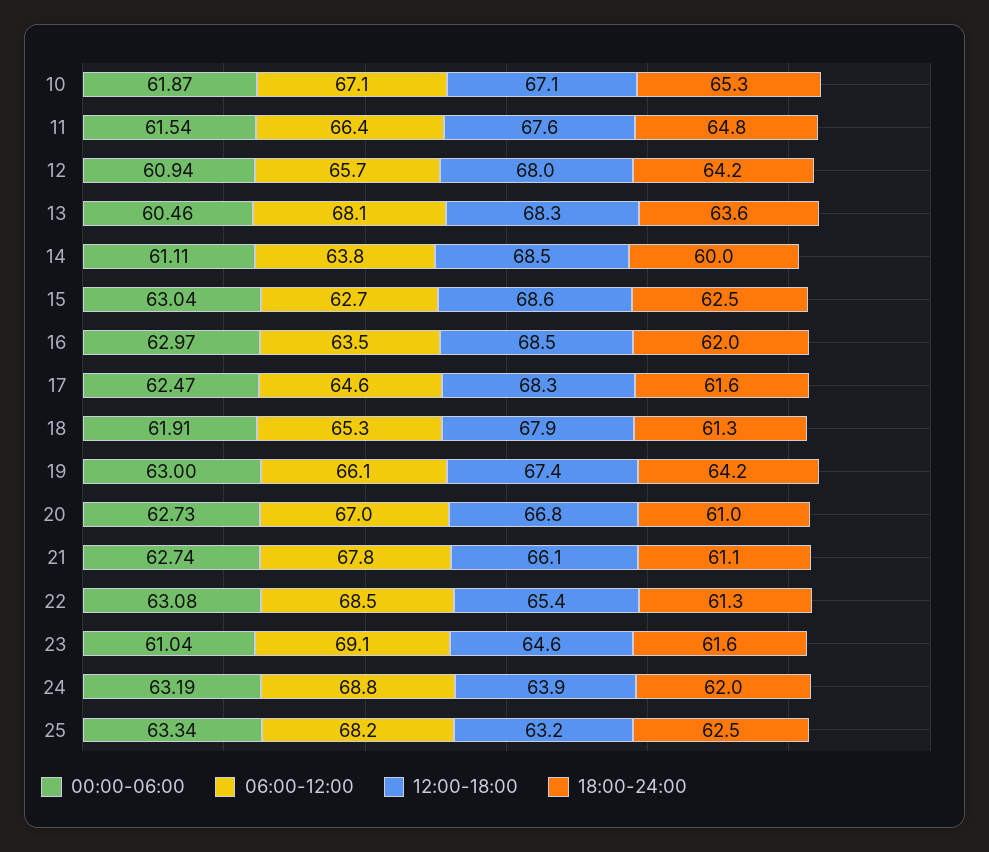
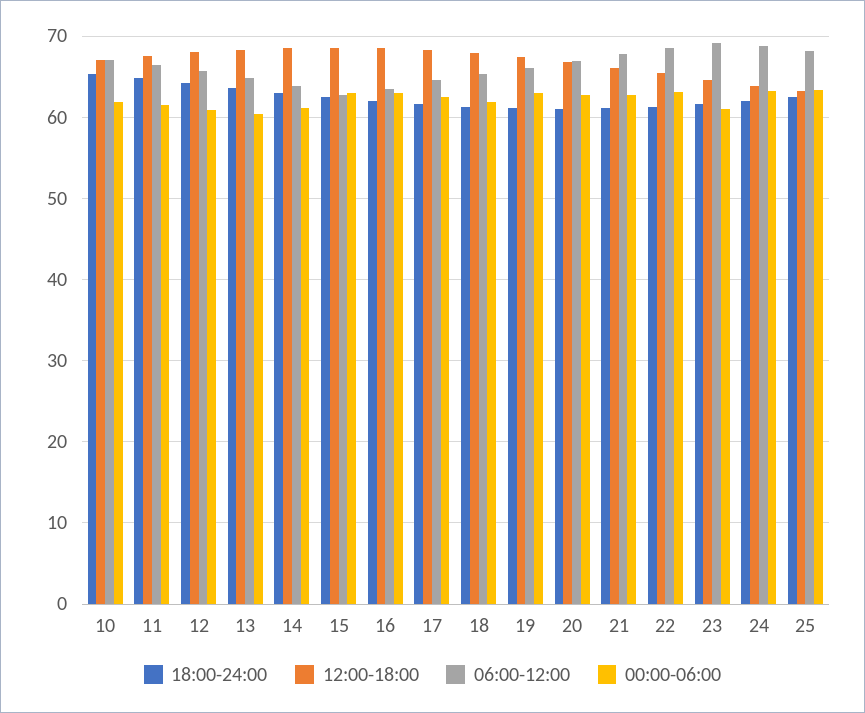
06:00-12:00, 13: 68.1 -> 65
18:00-24:00, 14: 60 -> 63
18:00-24:00, 19: 64.2 -> 61

